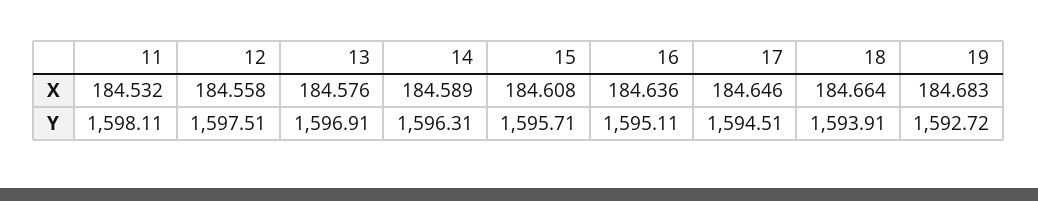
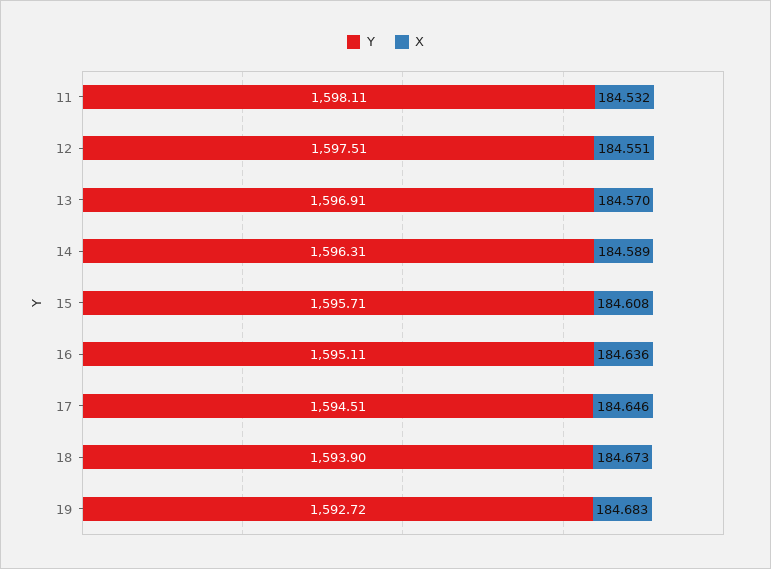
X, 12: 184.558 -> 184.551
X, 13: 184.576 -> 184.57
X, 18: 184.664 -> 184.673
Y, 18: 1593.91 -> 1593.9

